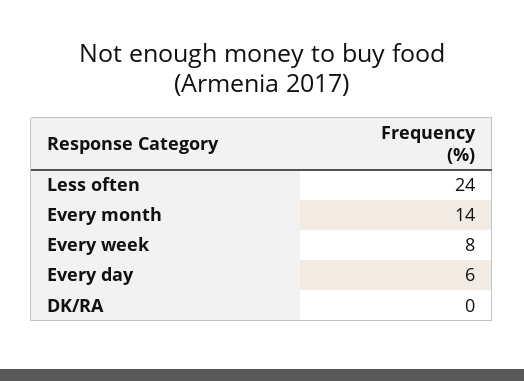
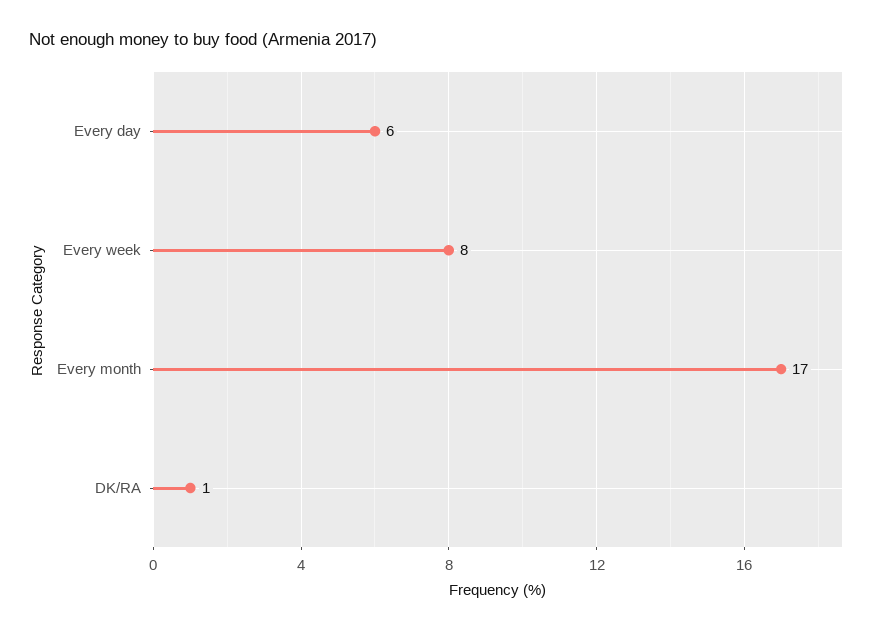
Less often: 24 -> none
Every month: 14 -> 17
DK/RA: 0 -> 1

